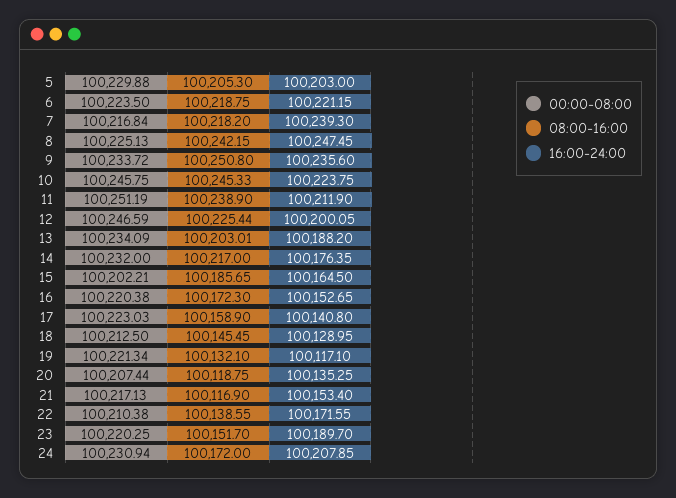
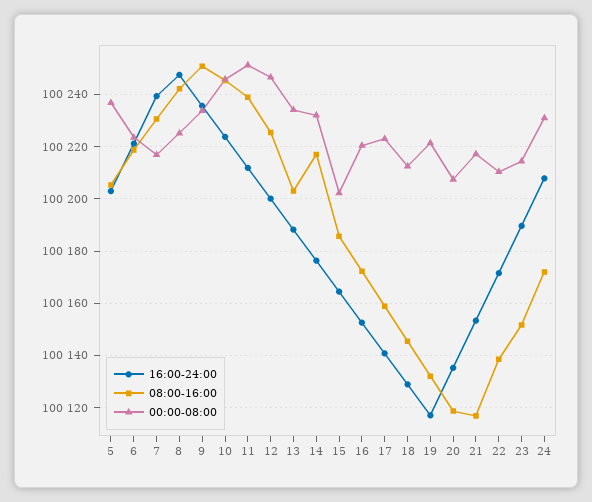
00:00-08:00, 5: 100229.88 -> 100237.5
08:00-16:00, 7: 100218.2 -> 100230
00:00-08:00, 23: 100220.25 -> 100215

